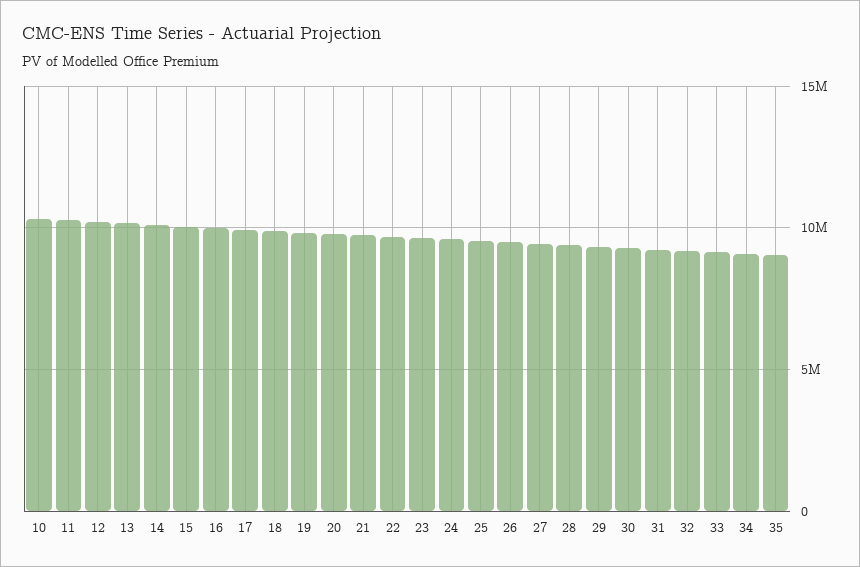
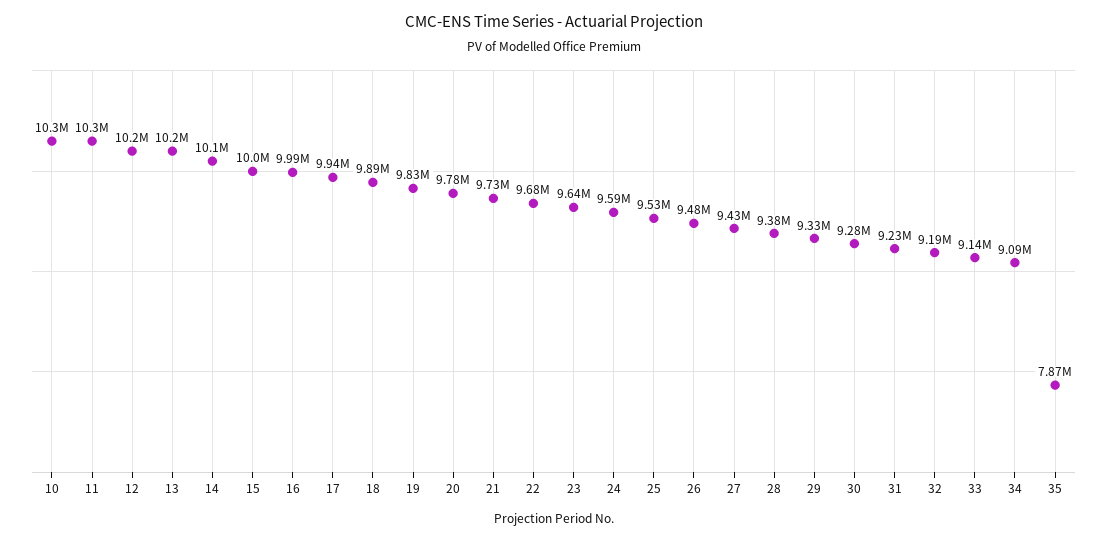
35: 9000000 -> 7870000

